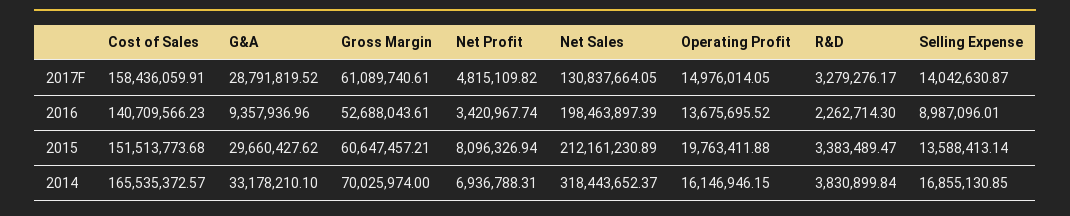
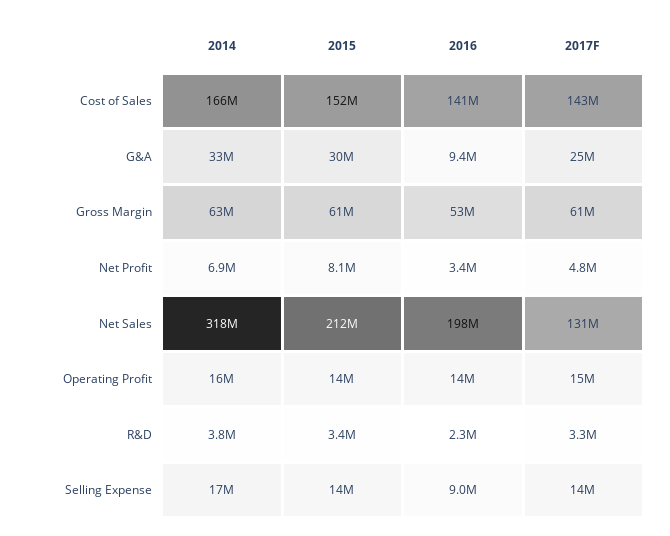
Cost of Sales, 2017F: 158436059.91 -> 143000000
G&A, 2017F: 28791819.52 -> 25000000
Operating Profit, 2015: 19763411.88 -> 14000000
Gross Margin, 2014: 70025974 -> 63000000

